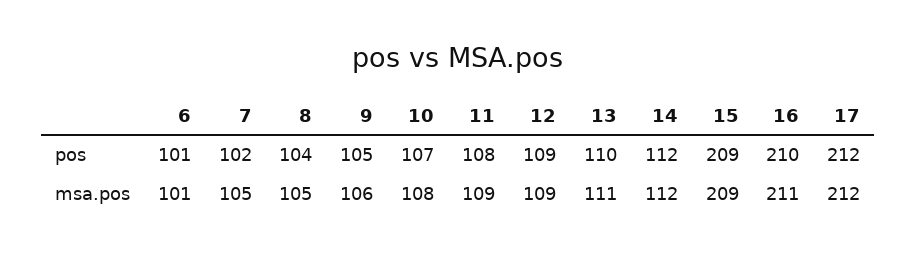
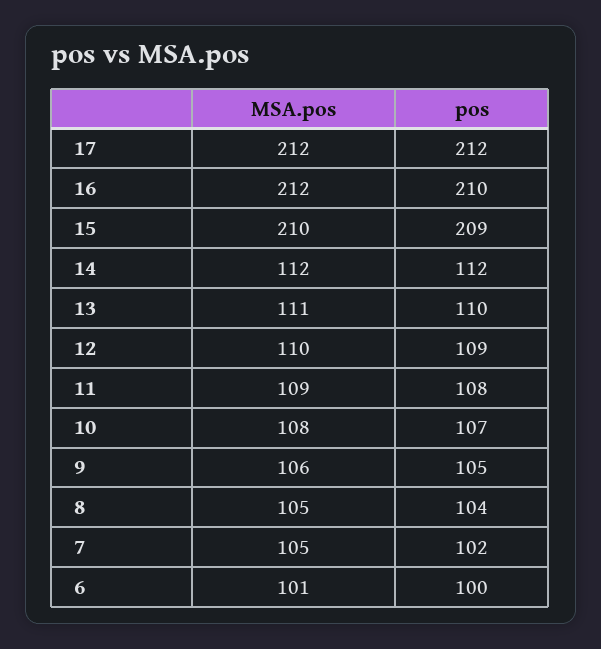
6, pos: 101 -> 100
12, msa.pos: 109 -> 110
15, msa.pos: 209 -> 210
16, msa.pos: 211 -> 212

